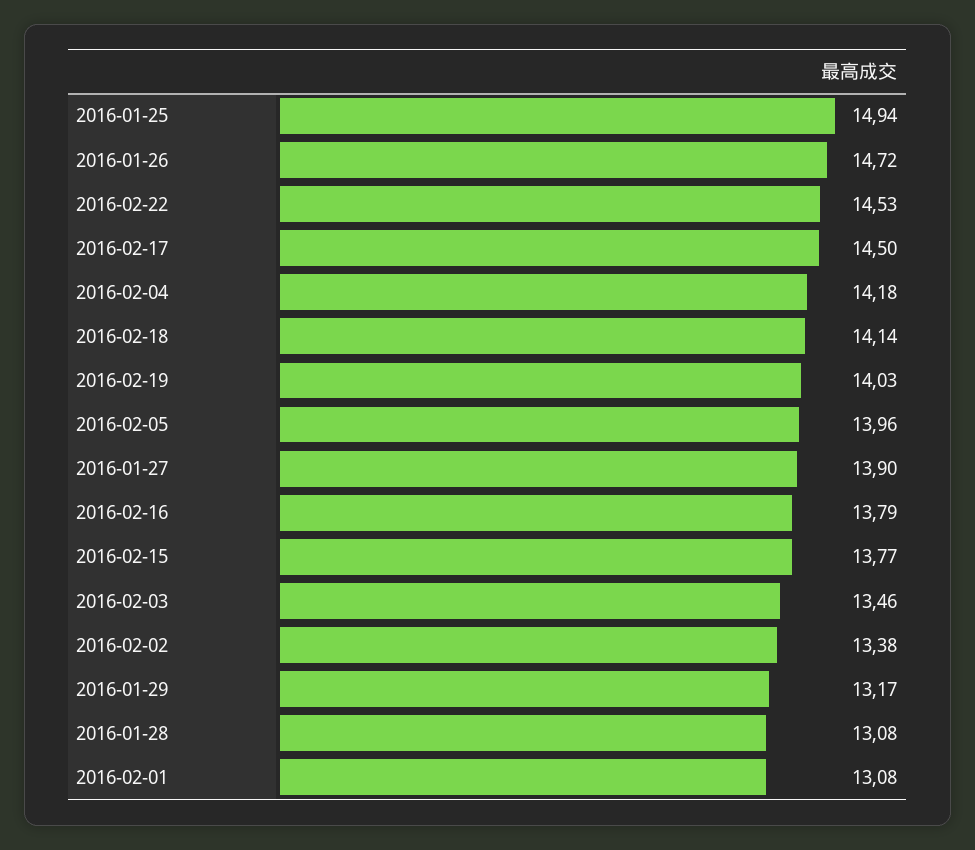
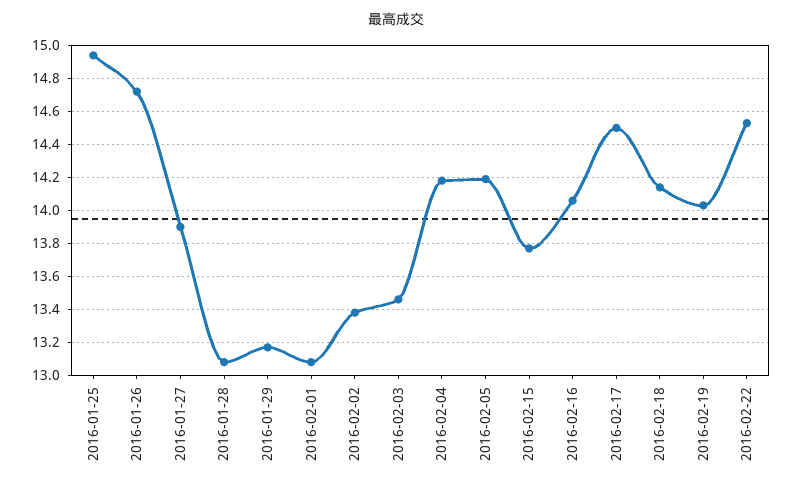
2016-02-05: 13.96 -> 14.2
2016-02-16: 13.79 -> 14.05

